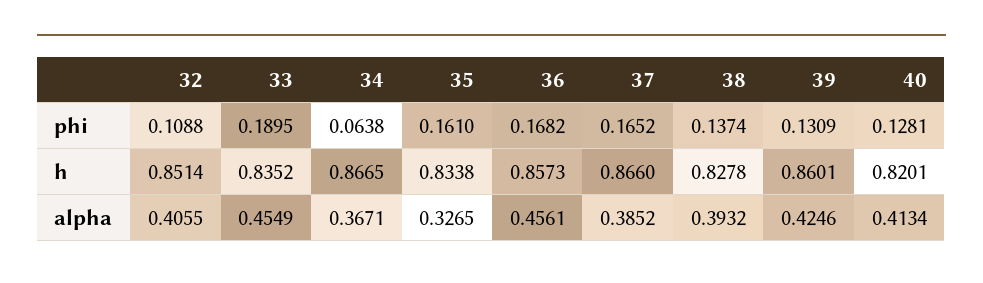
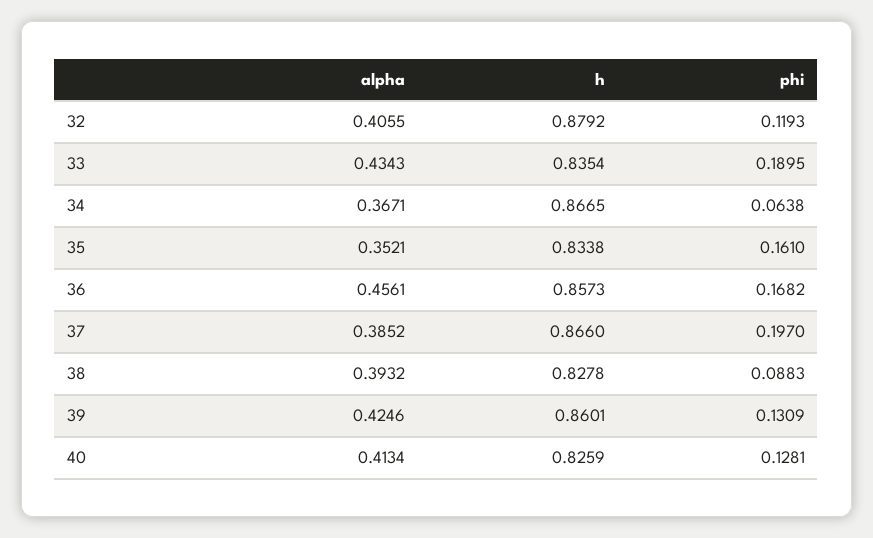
32, phi: 0.1088 -> 0.1193
37, phi: 0.1652 -> 0.197
38, phi: 0.1374 -> 0.0883
32, h: 0.8514 -> 0.8792
33, h: 0.8352 -> 0.8354
40, h: 0.8201 -> 0.8259
33, alpha: 0.4549 -> 0.4343
35, alpha: 0.3265 -> 0.3521

